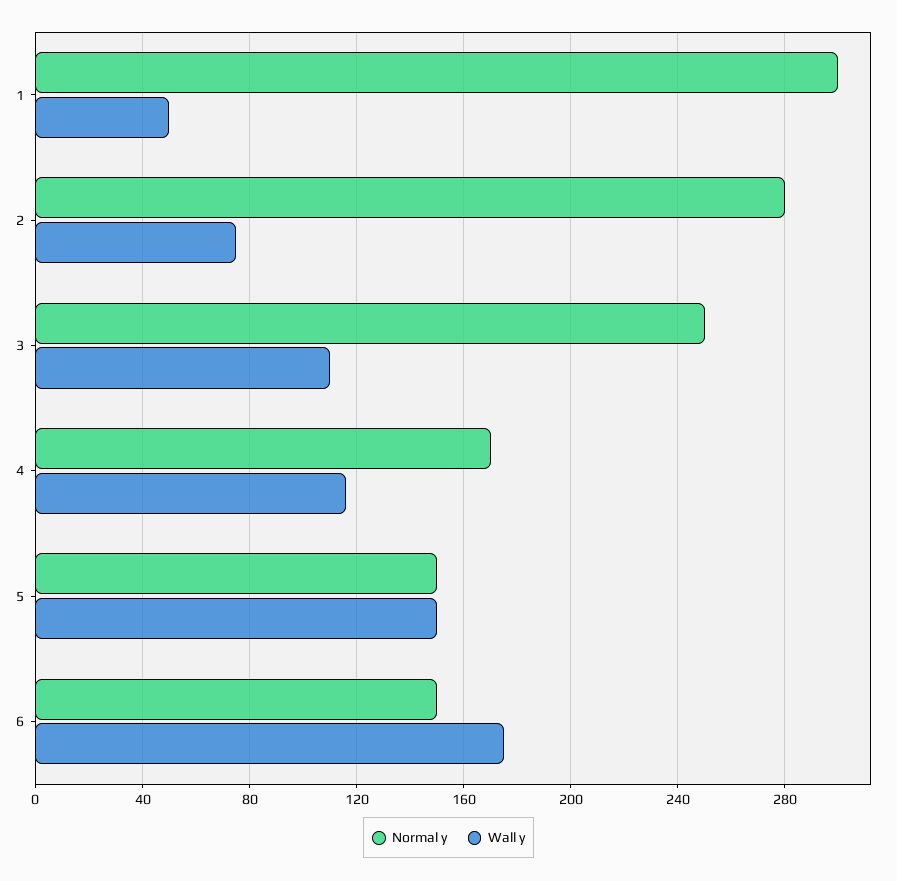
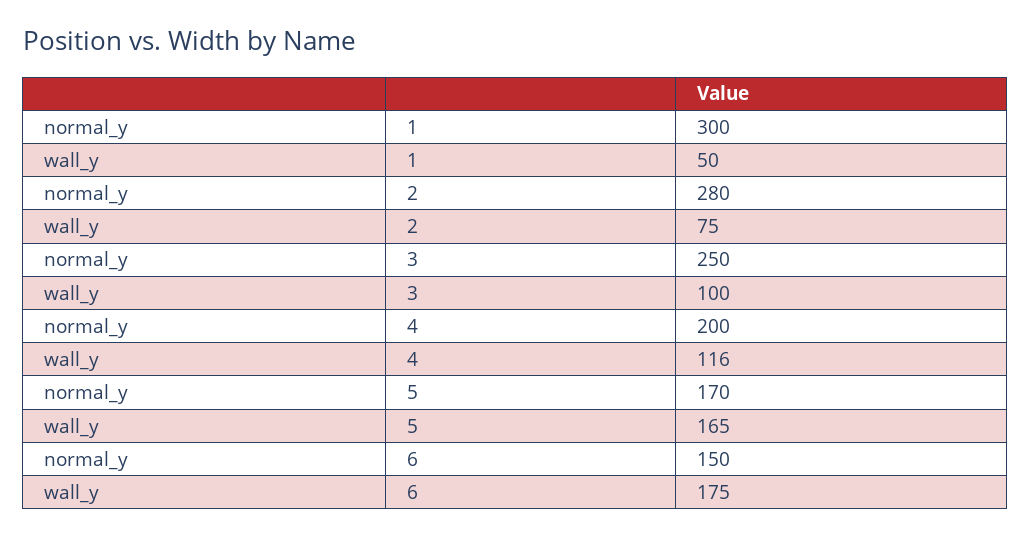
Wall y, 3: 110 -> 100
Normal y, 4: 170 -> 200
Normal y, 5: 150 -> 170
Wall y, 5: 150 -> 165

